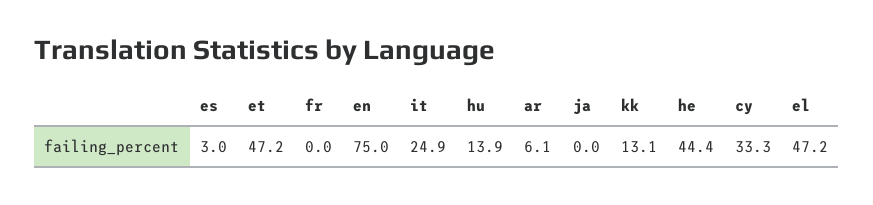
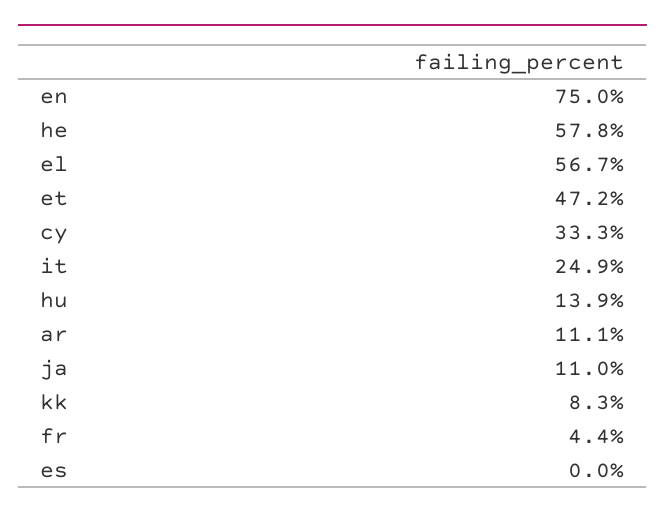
es: 3 -> 0
fr: 0 -> 4.4
ar: 6.1 -> 11.1
ja: 0 -> 11
kk: 13.1 -> 8.3
he: 44.4 -> 57.8
el: 47.2 -> 56.7

